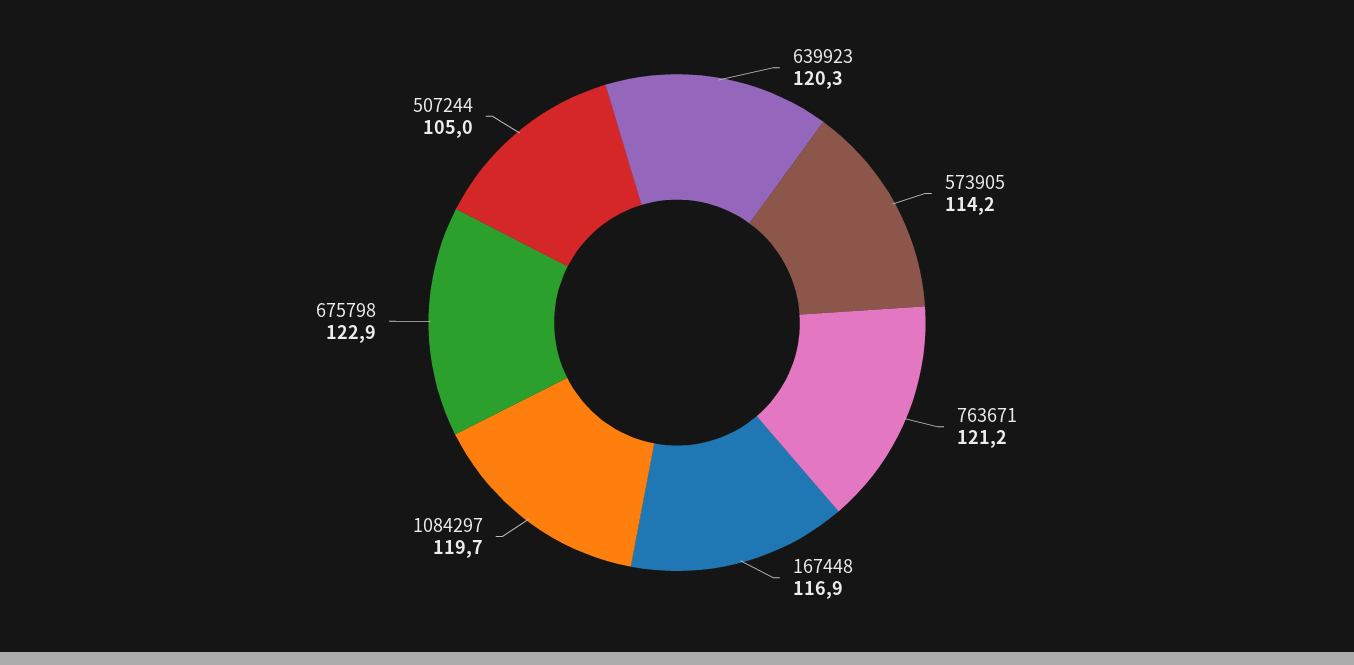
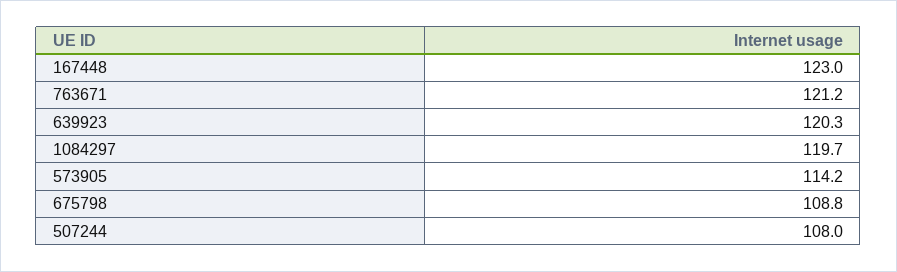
167448: 116.9 -> 123
675798: 122.9 -> 108.8
507244: 105 -> 108

